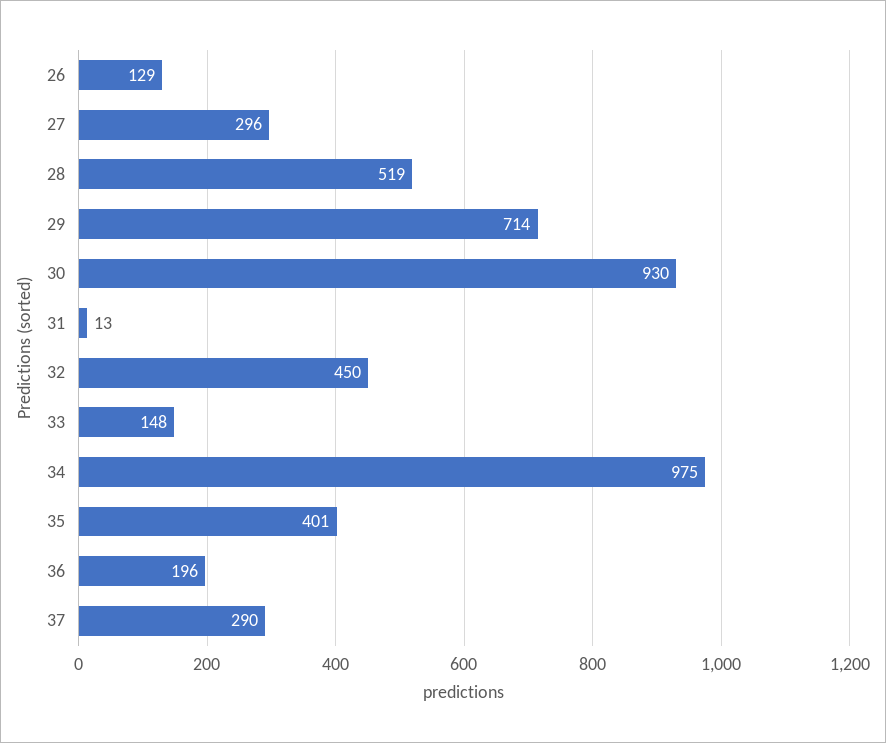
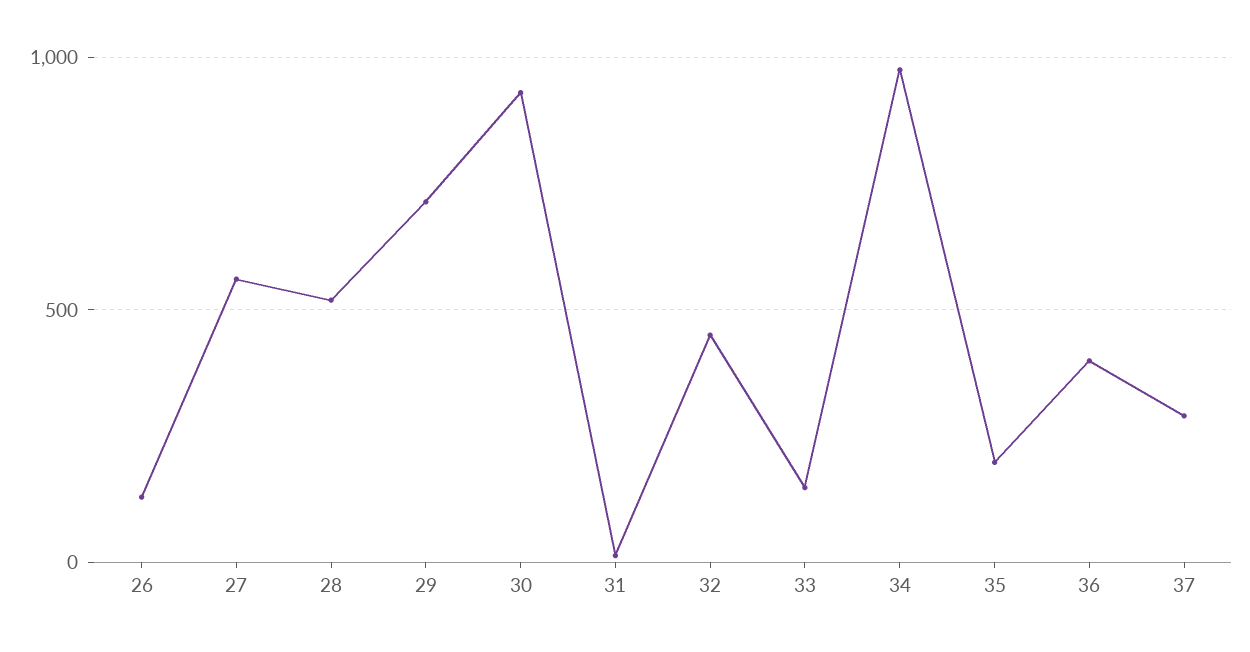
27: 296 -> 550
35: 401 -> 200
36: 196 -> 400

